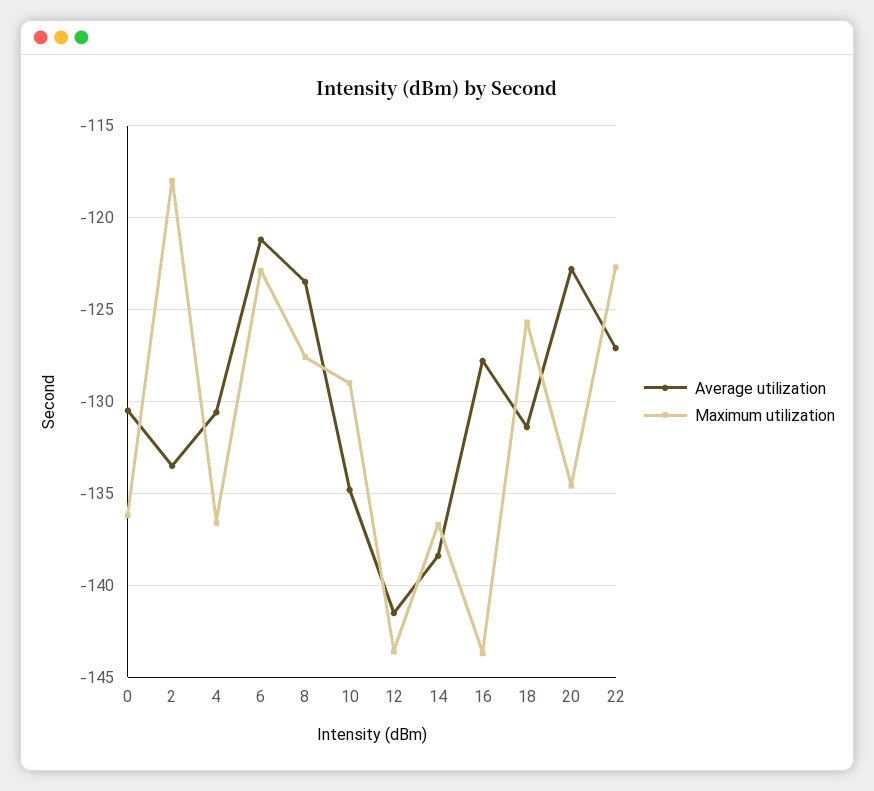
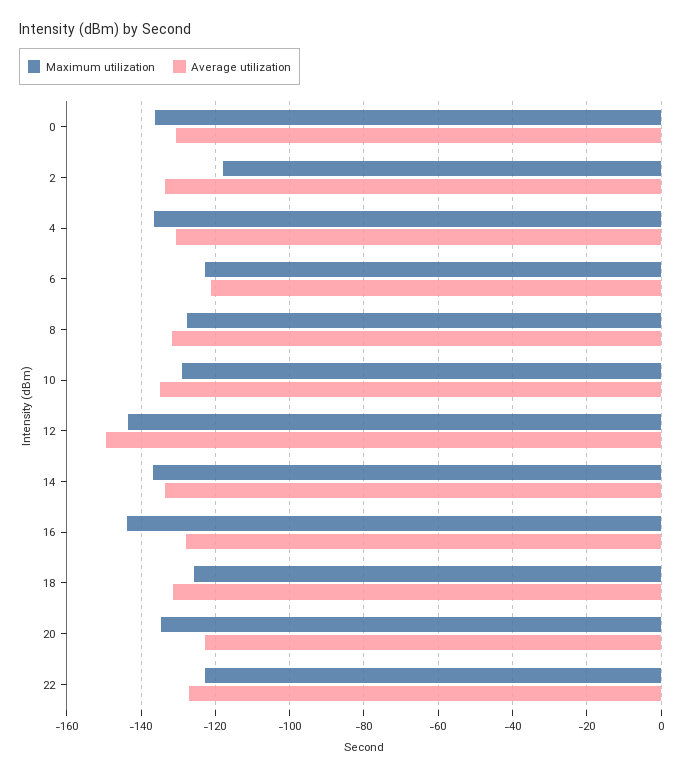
Average utilization, 8: -123.5 -> -132
Average utilization, 12: -141.5 -> -150
Average utilization, 14: -138.5 -> -134

